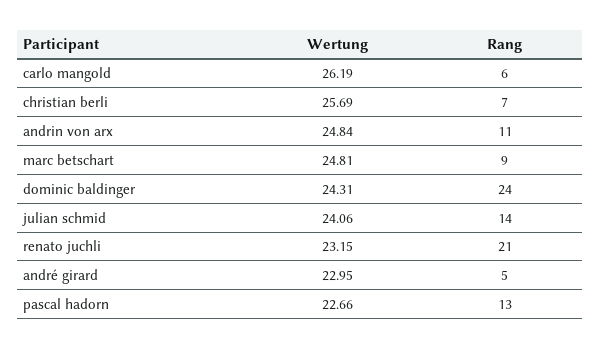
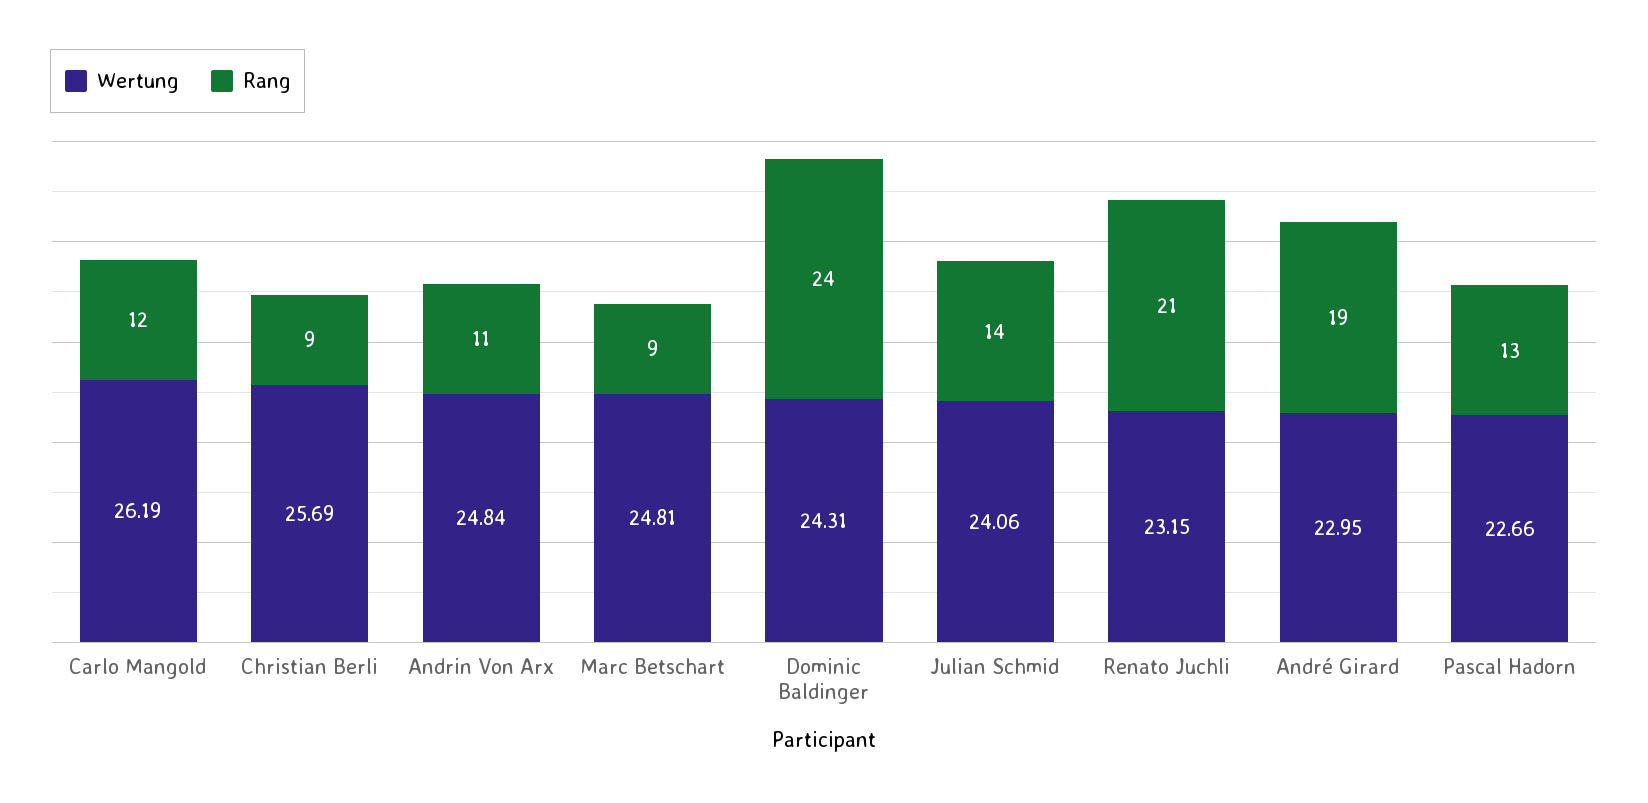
Rang, carlo mangold: 6 -> 12
Rang, christian berli: 7 -> 9
Rang, andré girard: 5 -> 19

